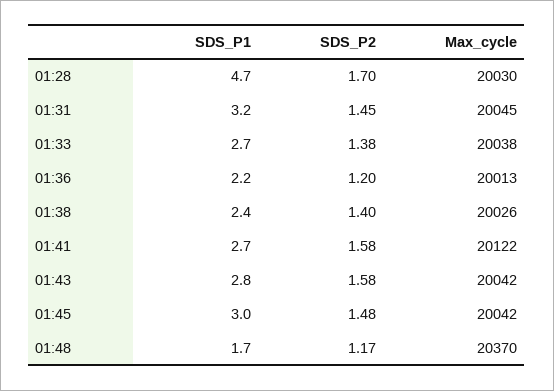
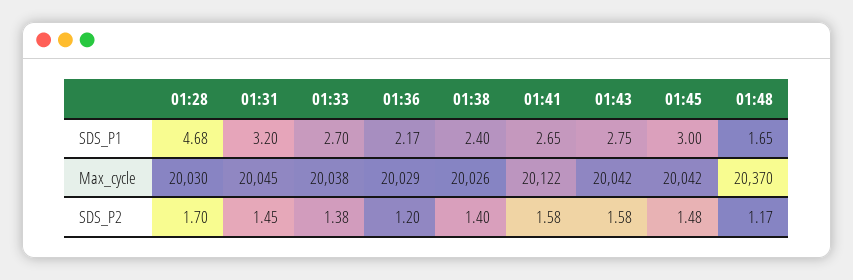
Max_cycle, 01:36: 20013 -> 20029

